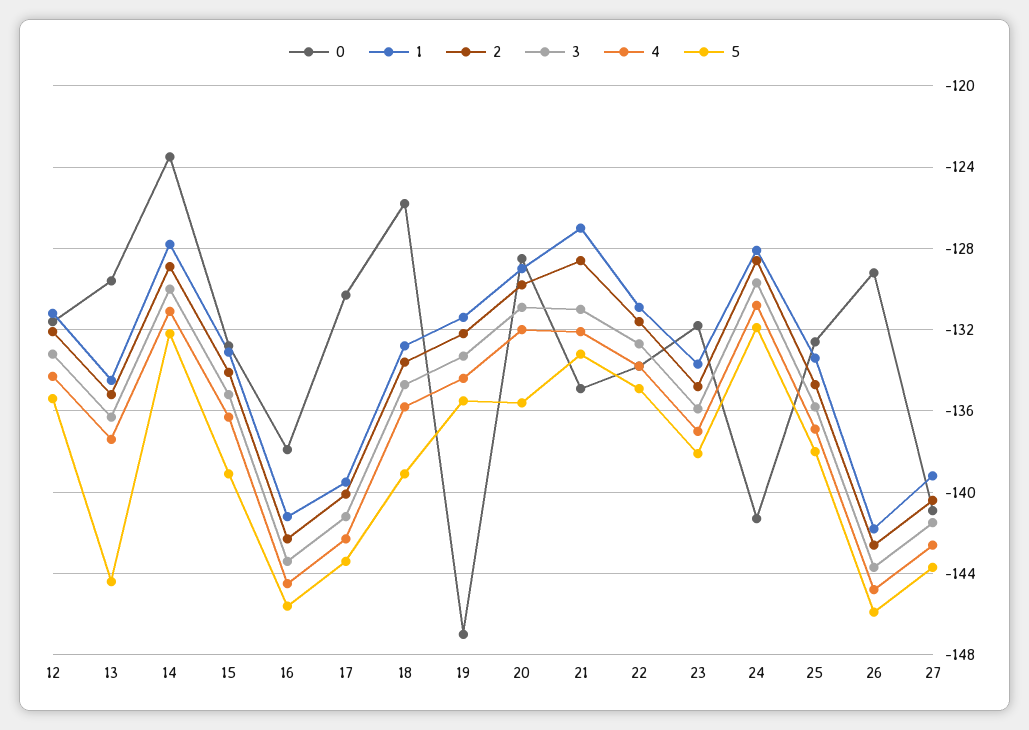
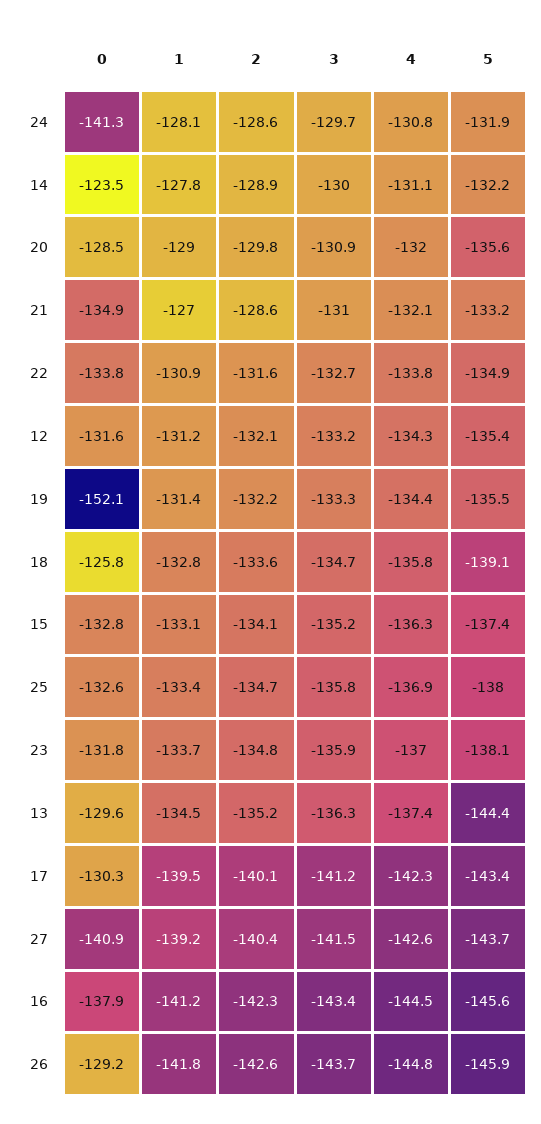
5, 15: -139 -> -137.4
0, 19: -147 -> -152.1

